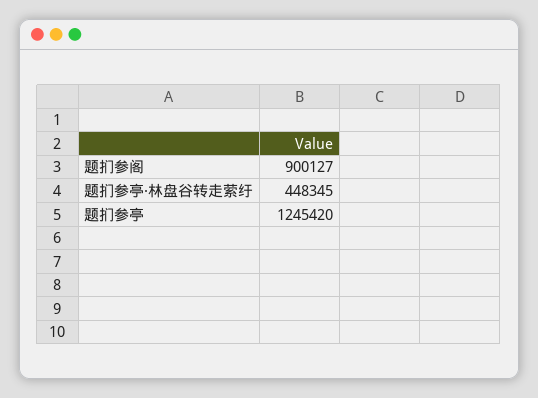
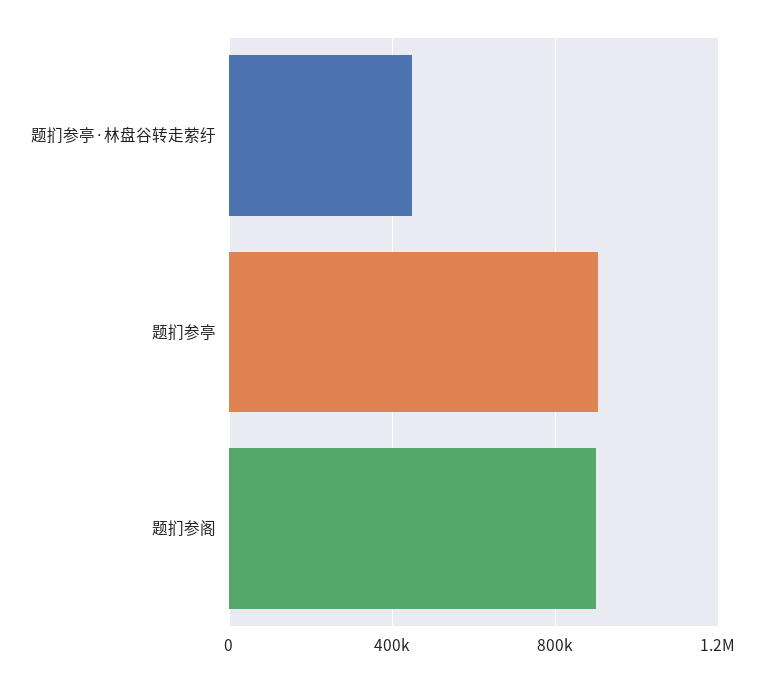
题扪参亭: 1245420 -> 900000

